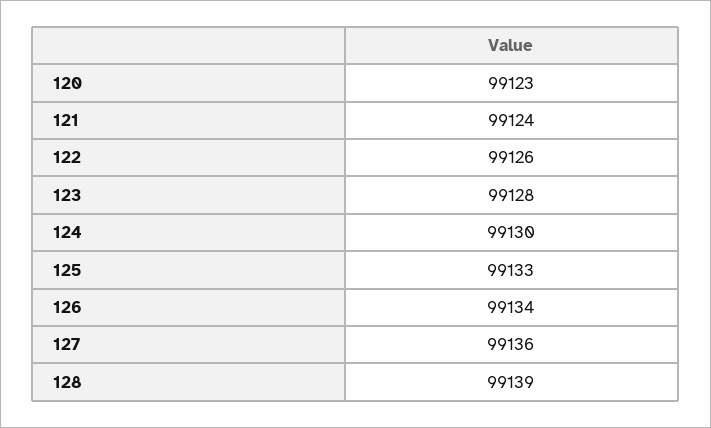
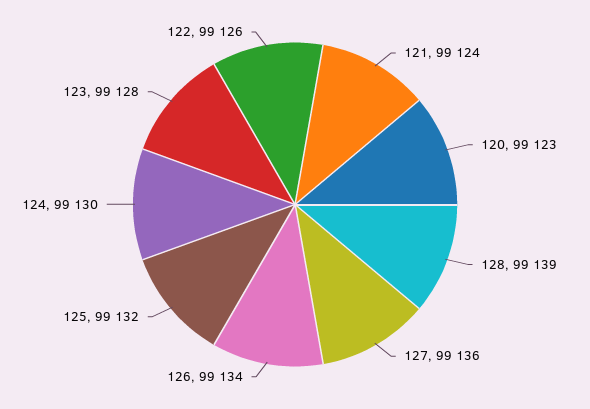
125: 99133 -> 99132

